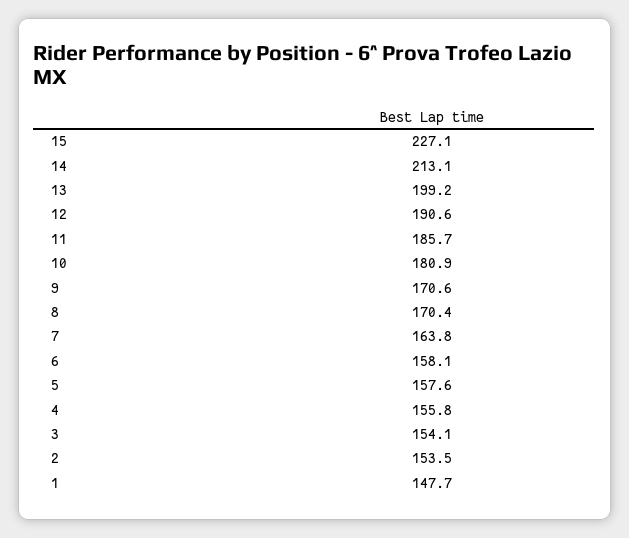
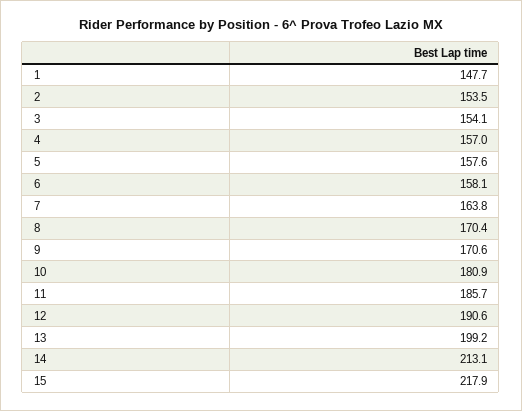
15: 227.1 -> 217.9
4: 155.8 -> 157

